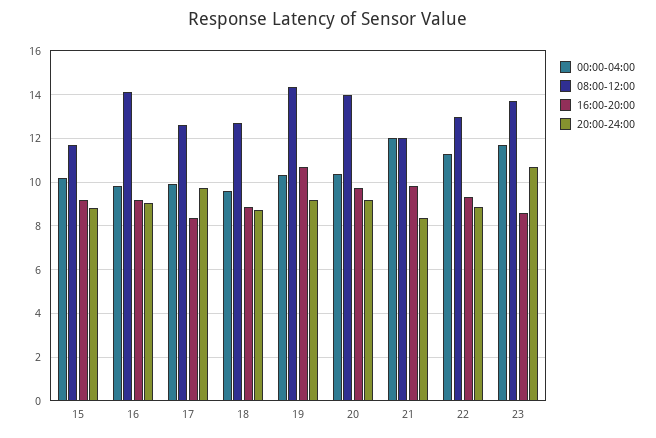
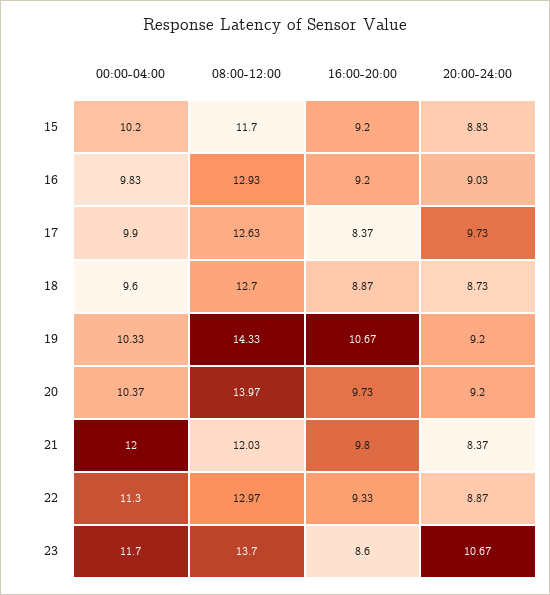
08:00-12:00, 16: 14 -> 12.93

